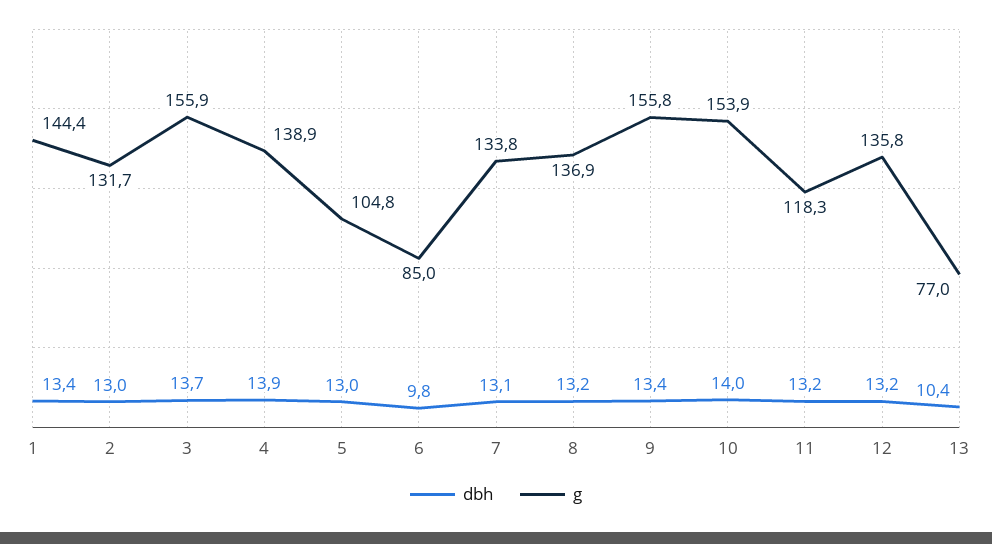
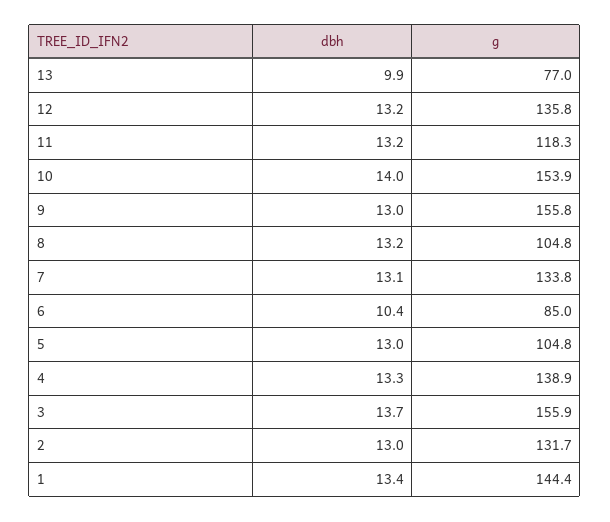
dbh, 4: 13.9 -> 13.3
dbh, 6: 9.8 -> 10.4
g, 8: 136.9 -> 104.8
dbh, 9: 13.4 -> 13
dbh, 13: 10.4 -> 9.9

